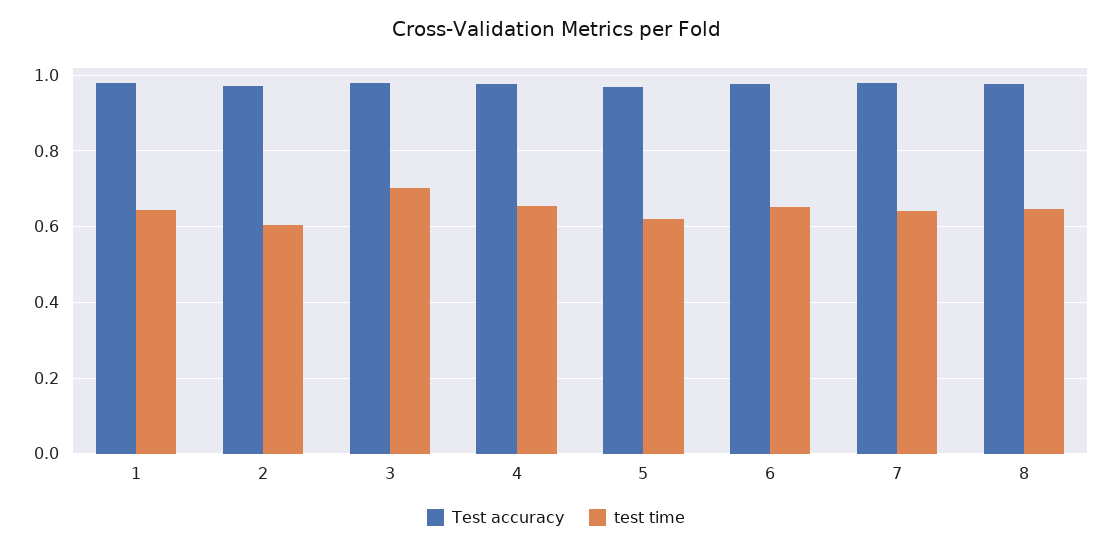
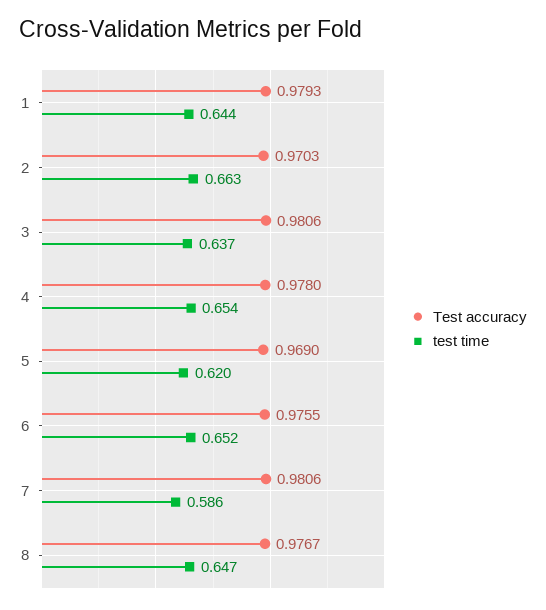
test time, 2: 0.6 -> 0.663
test time, 3: 0.7 -> 0.637
test time, 7: 0.64 -> 0.586

